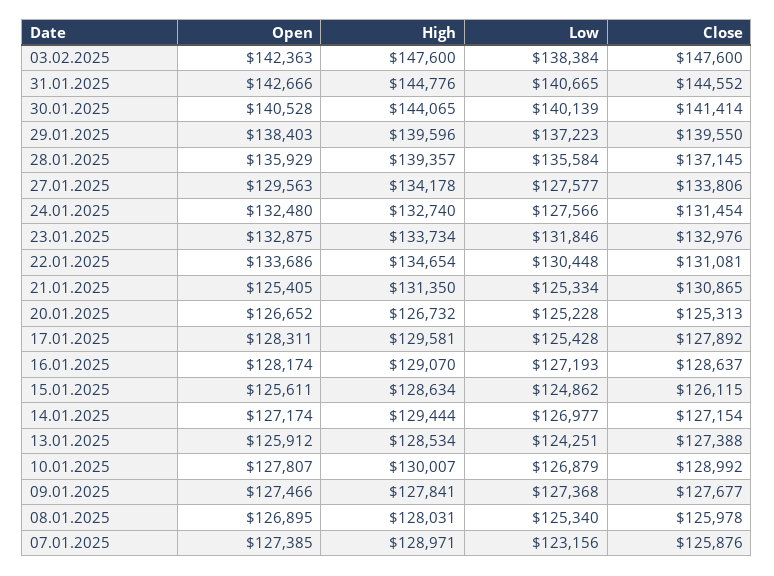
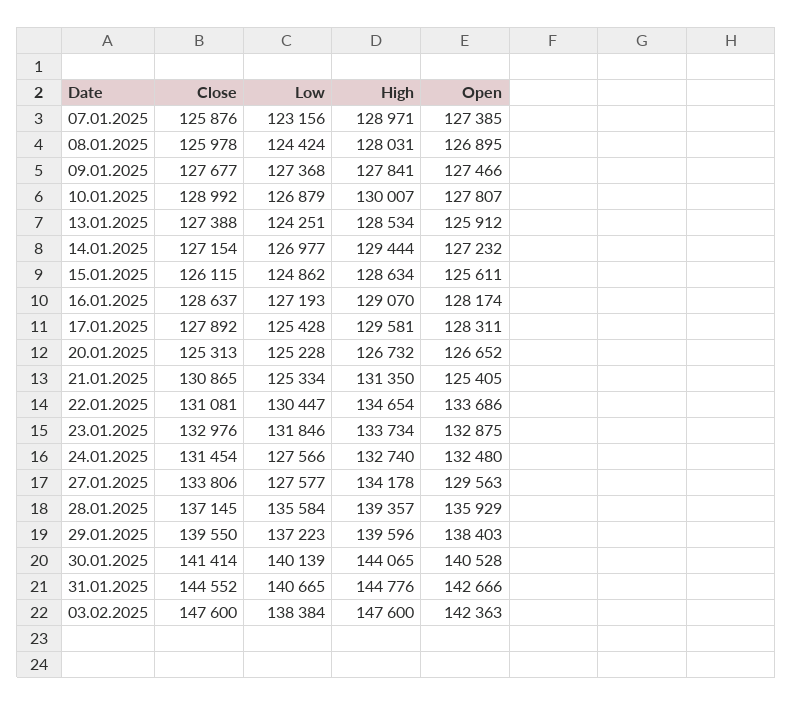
Low, 22.01.2025: 130448 -> 130447
Open, 14.01.2025: 127174 -> 127232
Low, 08.01.2025: 125340 -> 124424

